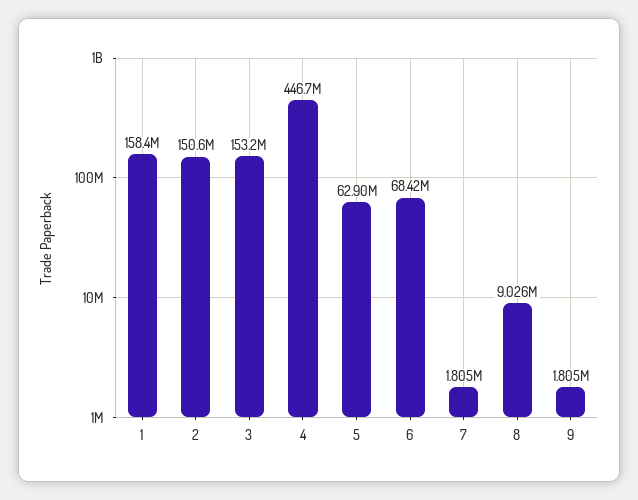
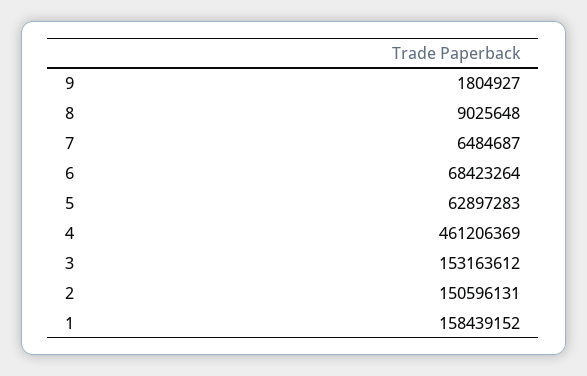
4: 446700000 -> 461206369
7: 1805000 -> 6484687

